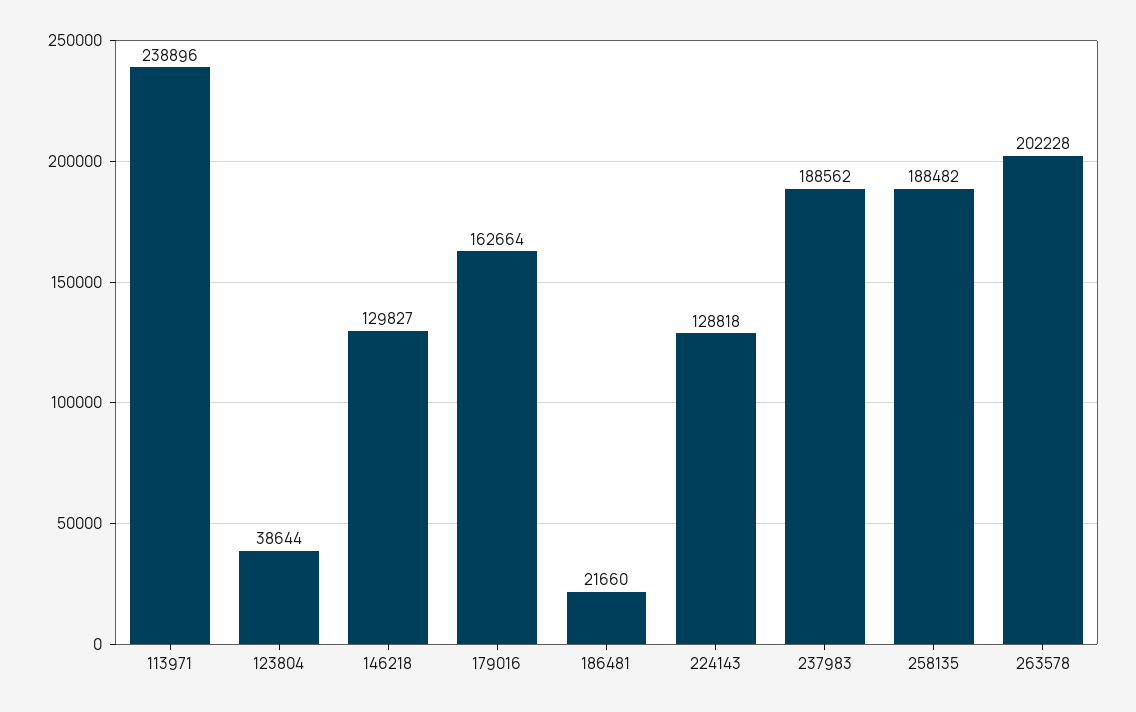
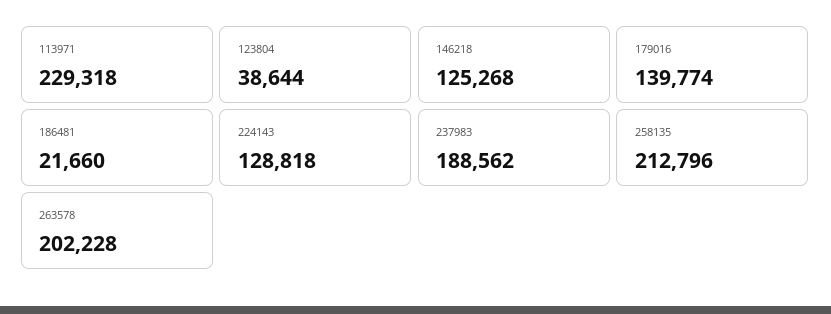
113971: 238896 -> 229318
146218: 129827 -> 125268
179016: 162664 -> 139774
258135: 188482 -> 212796

